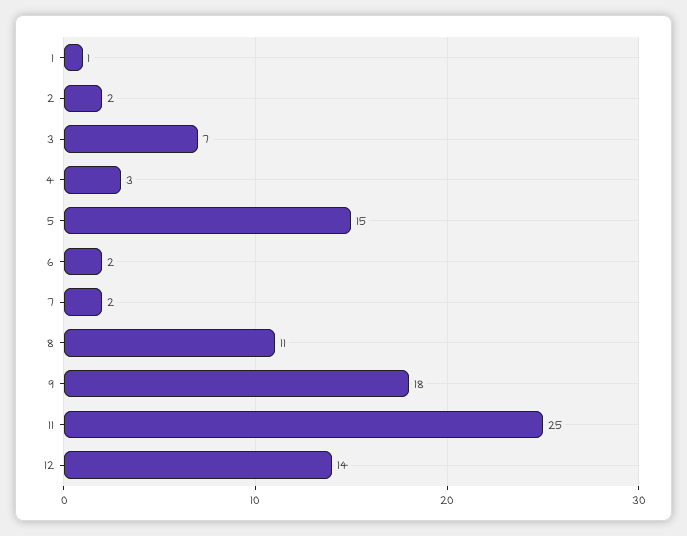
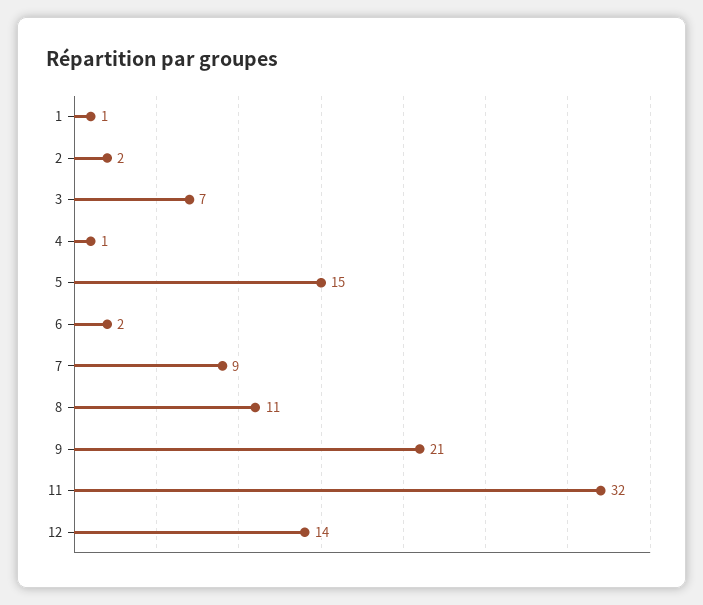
4: 3 -> 1
7: 2 -> 9
9: 18 -> 21
11: 25 -> 32

